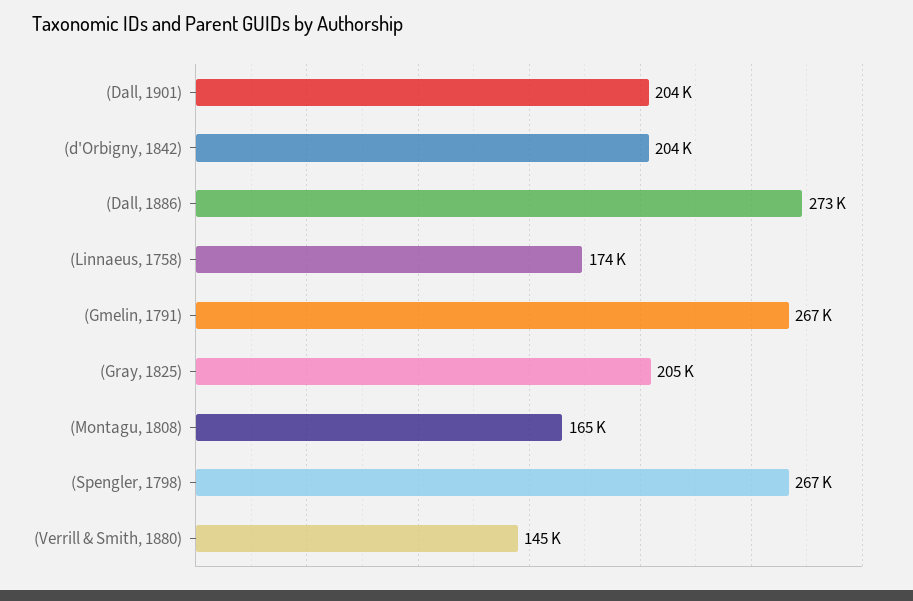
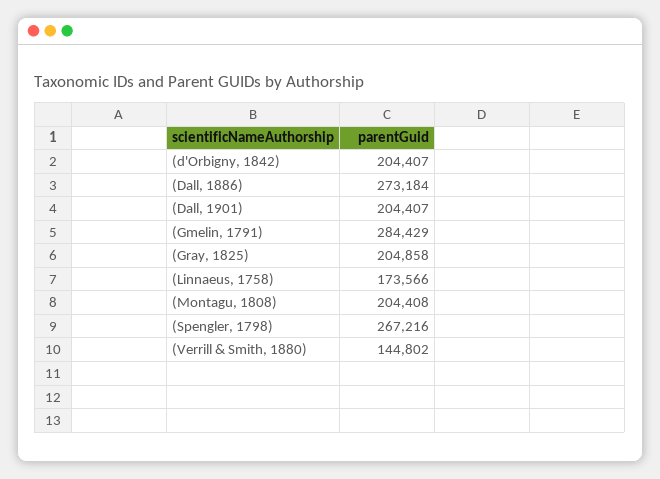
(Gmelin, 1791): 267000 -> 284429
(Montagu, 1808): 165000 -> 204408

